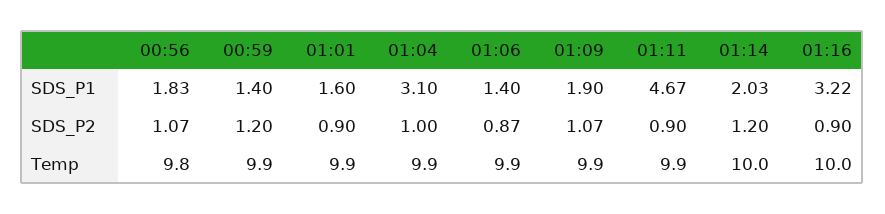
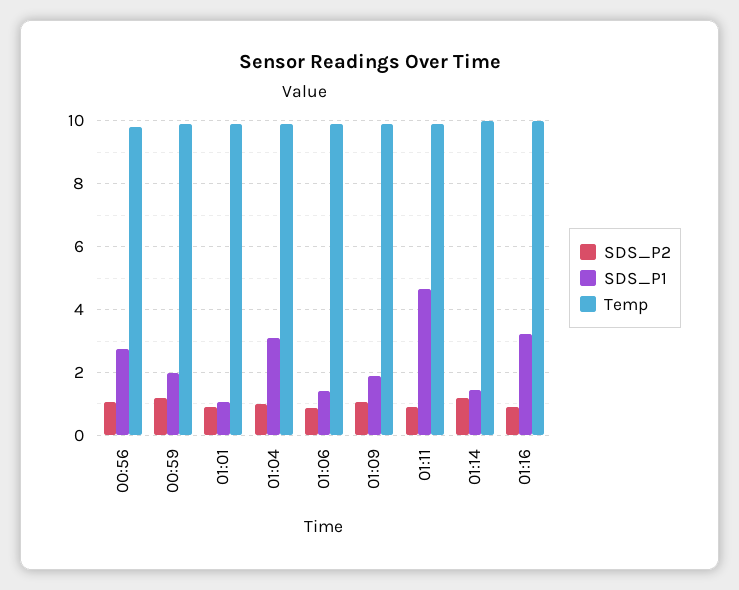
SDS_P1, 00:56: 1.83 -> 2.8
SDS_P1, 00:59: 1.4 -> 2
SDS_P1, 01:01: 1.6 -> 1
SDS_P1, 01:14: 2.03 -> 1.4

